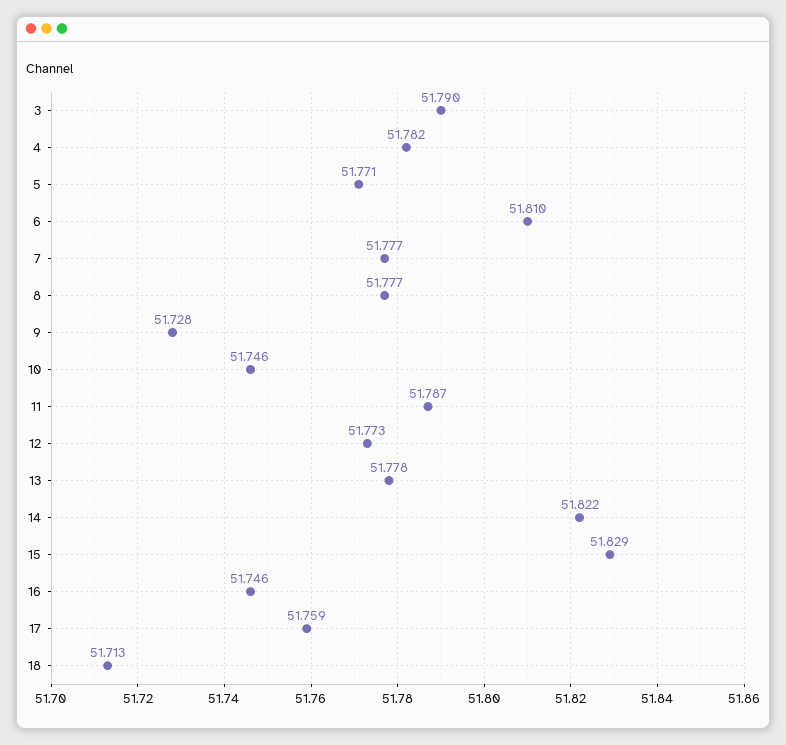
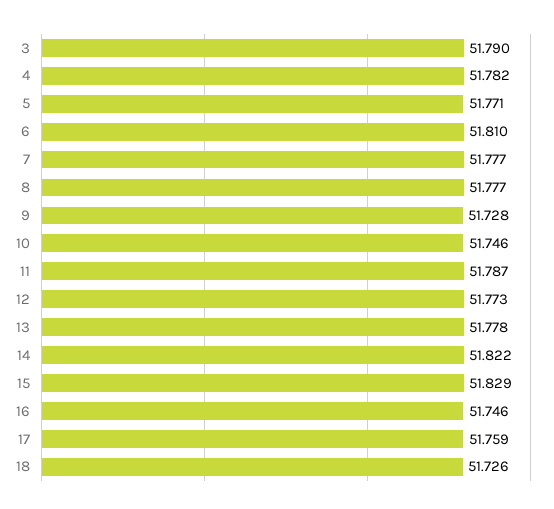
18: 51.713 -> 51.726

